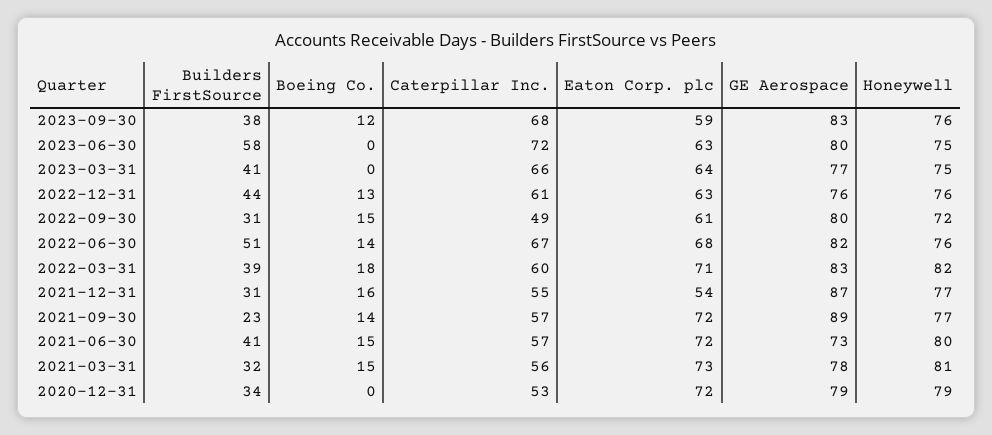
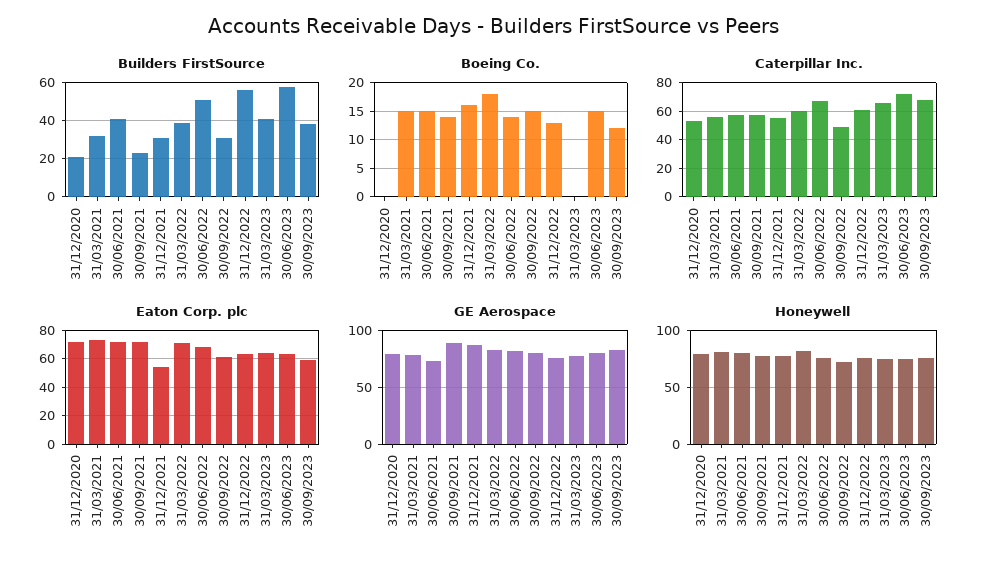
Boeing Co., 2023-06-30: 0 -> 15
Builders FirstSource, 2022-12-31: 44 -> 55
Builders FirstSource, 2020-12-31: 34 -> 20

